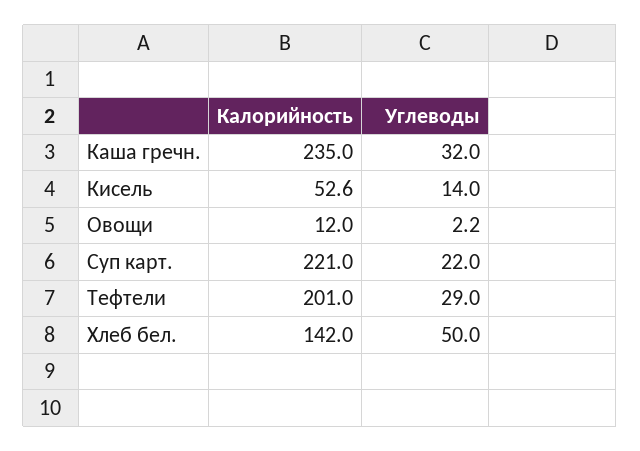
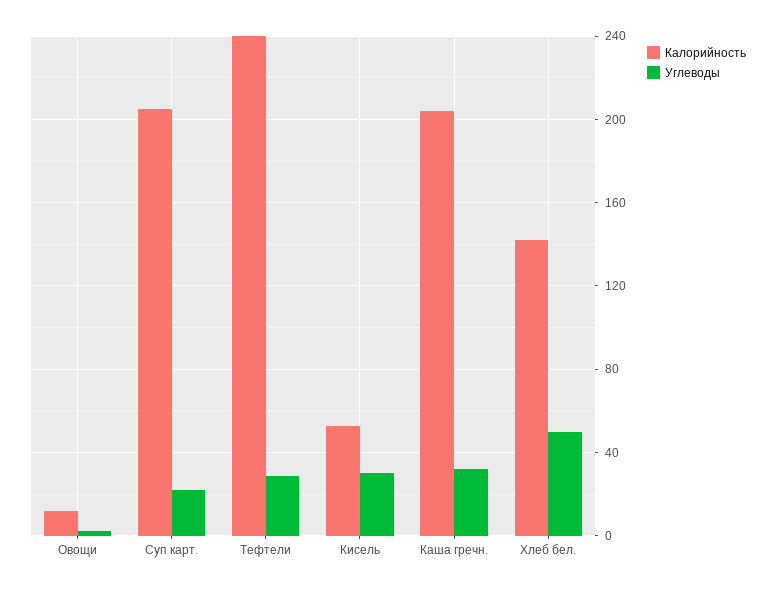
Калорийность, Каша гречн.: 235 -> 205
Углеводы, Кисель: 14 -> 30
Калорийность, Суп карт.: 221 -> 205
Калорийность, Тефтели: 201 -> 240

